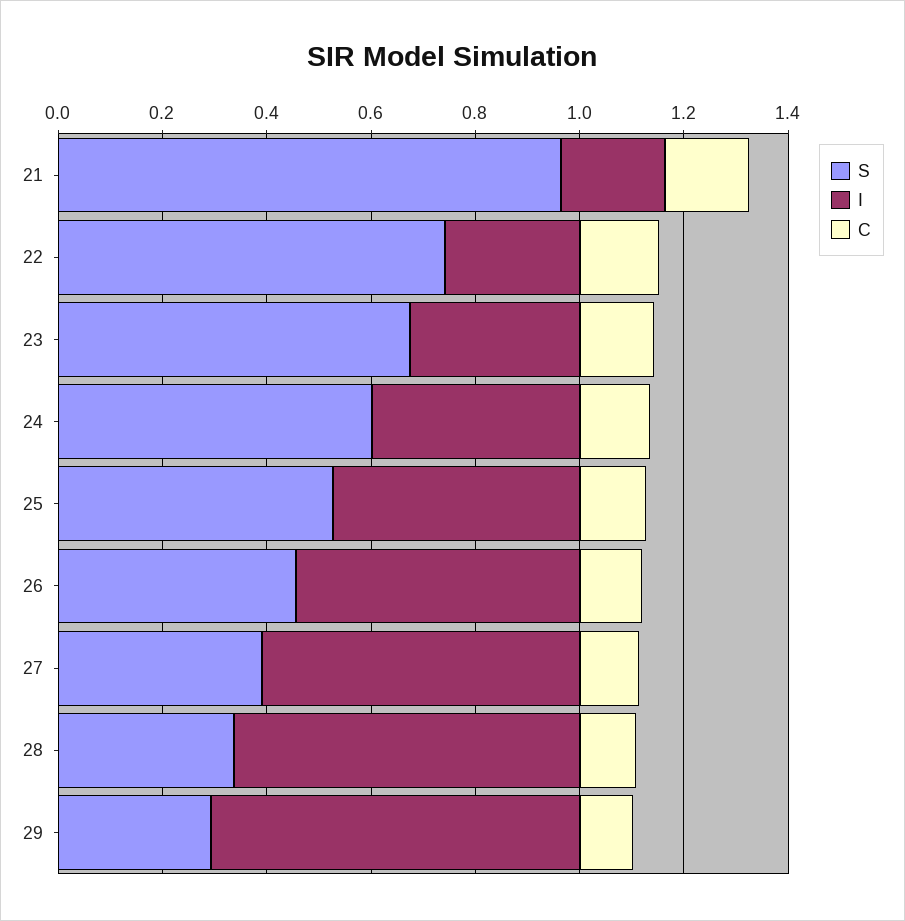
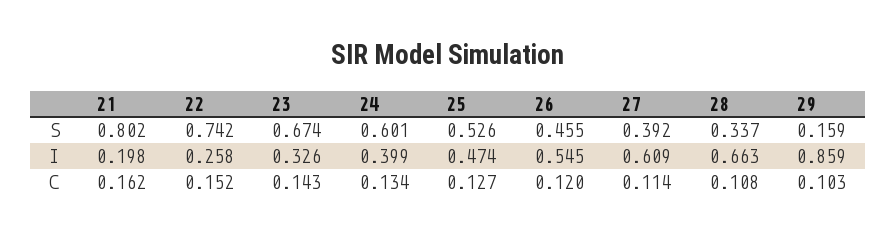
S, 21: 0.95 -> 0.802
S, 29: 0.3 -> 0.159
I, 29: 0.7 -> 0.859

